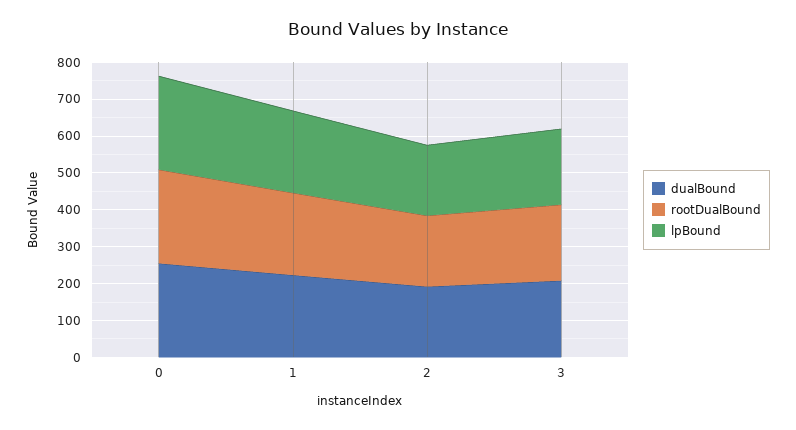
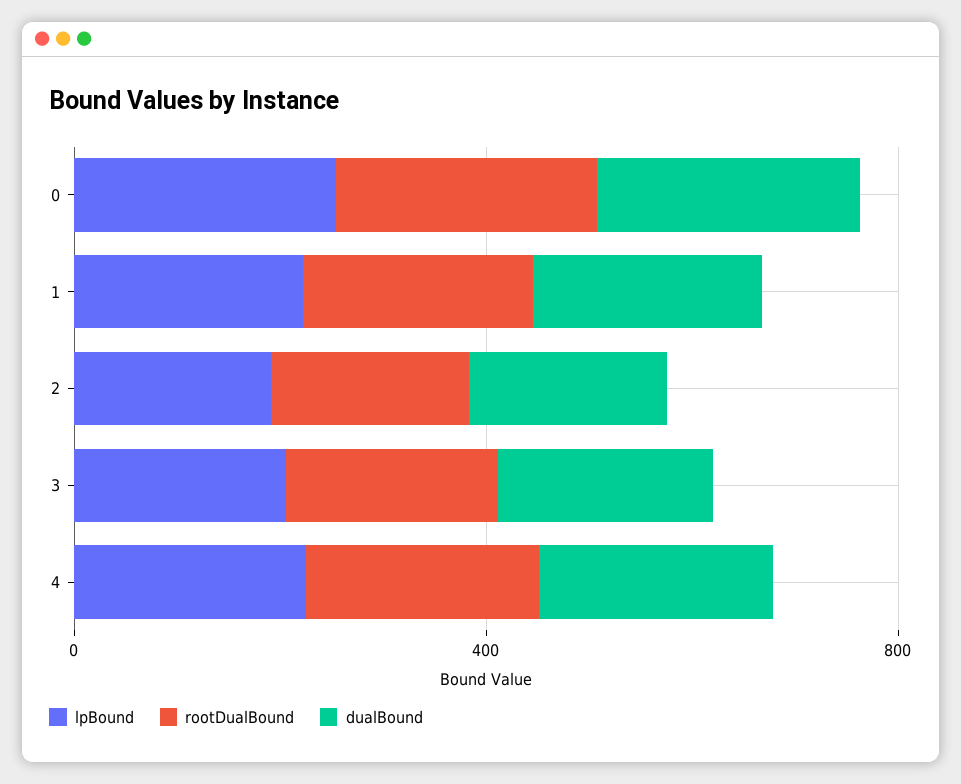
lpBound, 4: none -> 200
rootDualBound, 4: none -> 200
dualBound, 4: none -> 200

